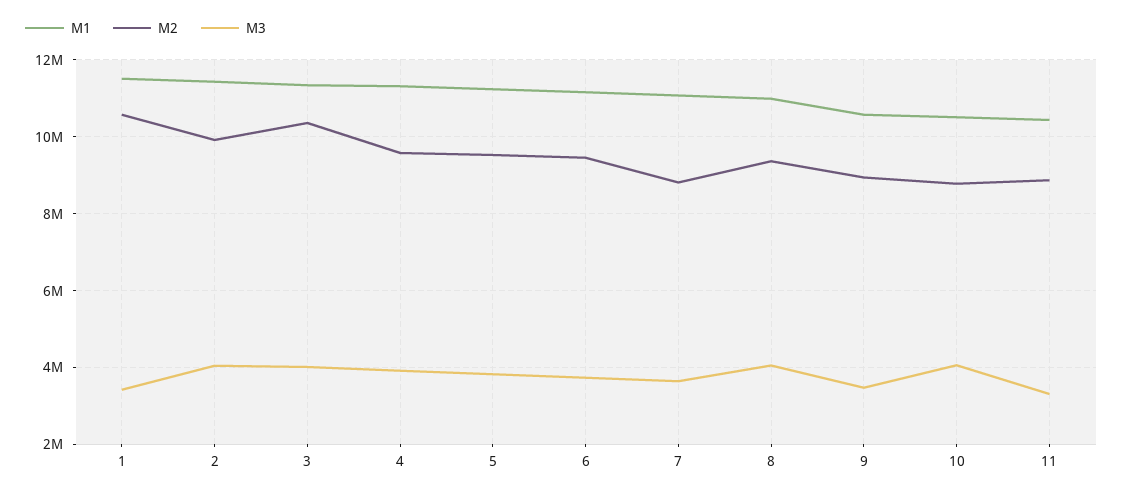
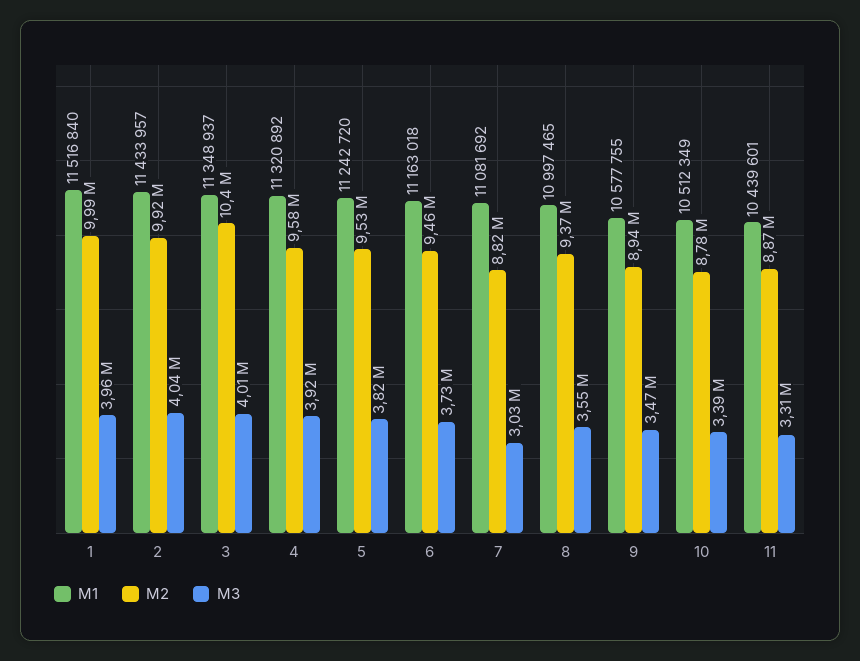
M2, 1: 10600000 -> 9990000
M3, 1: 3400000 -> 3960000
M3, 7: 3600000 -> 3030000
M3, 8: 4000000 -> 3550000
M3, 10: 4000000 -> 3390000

